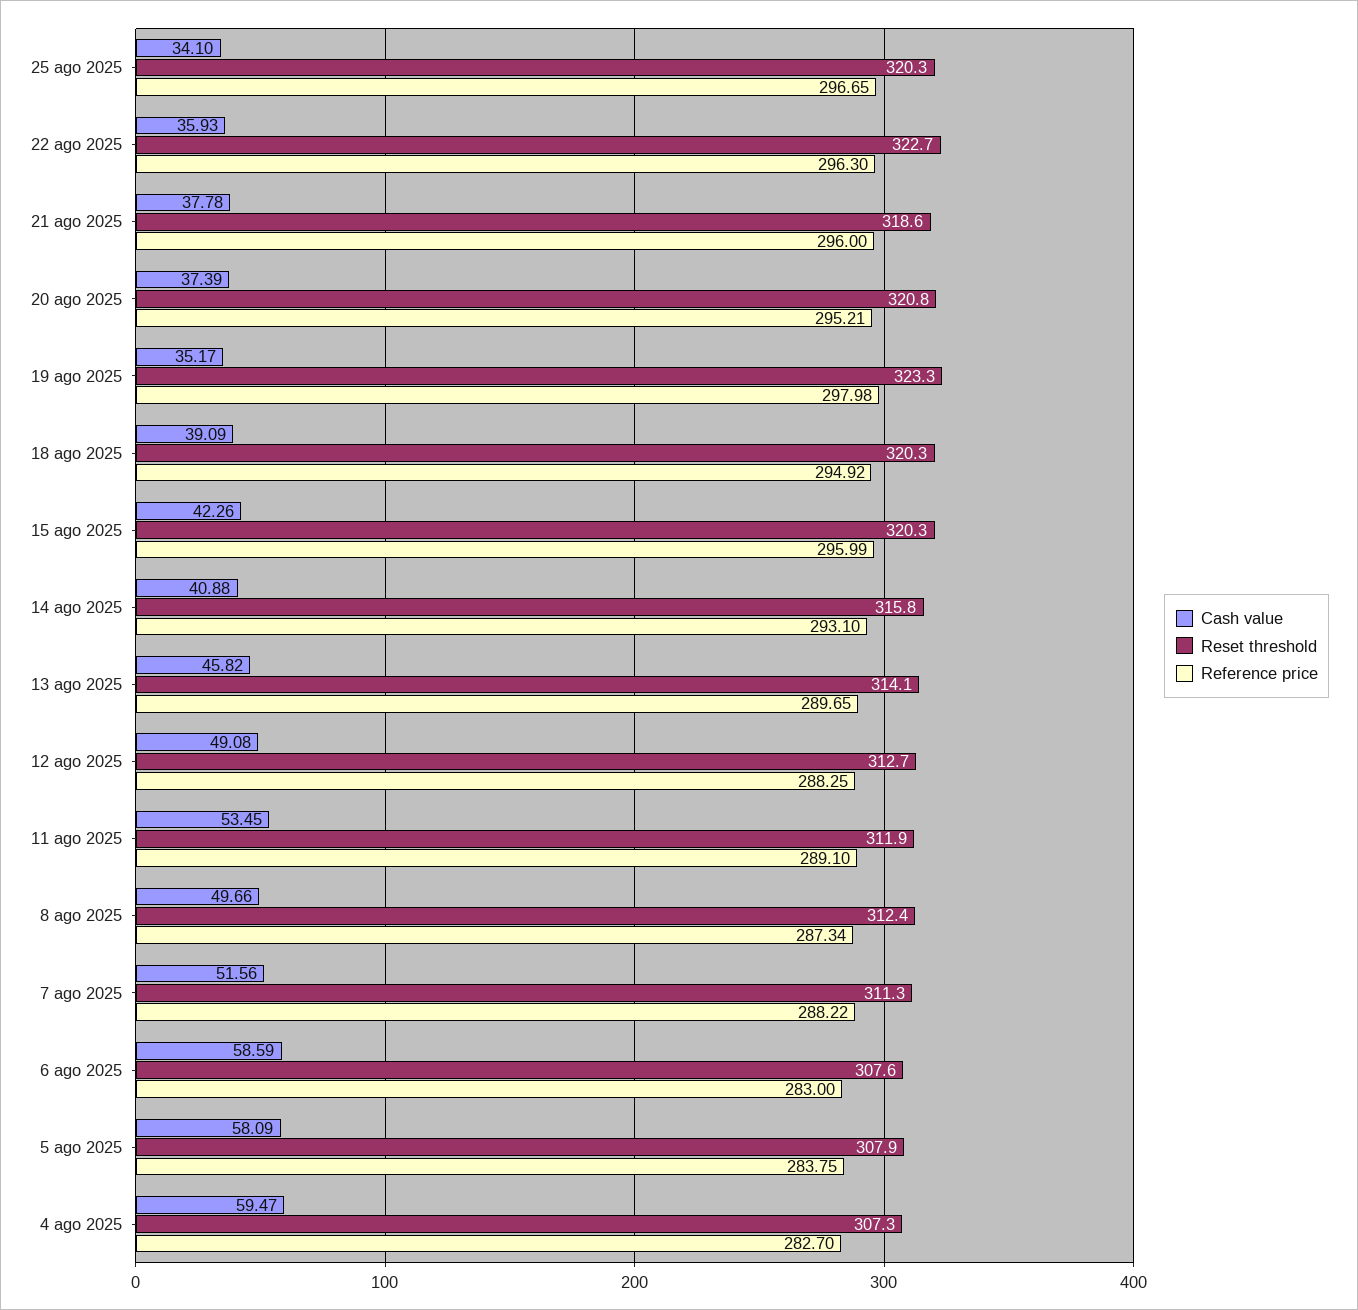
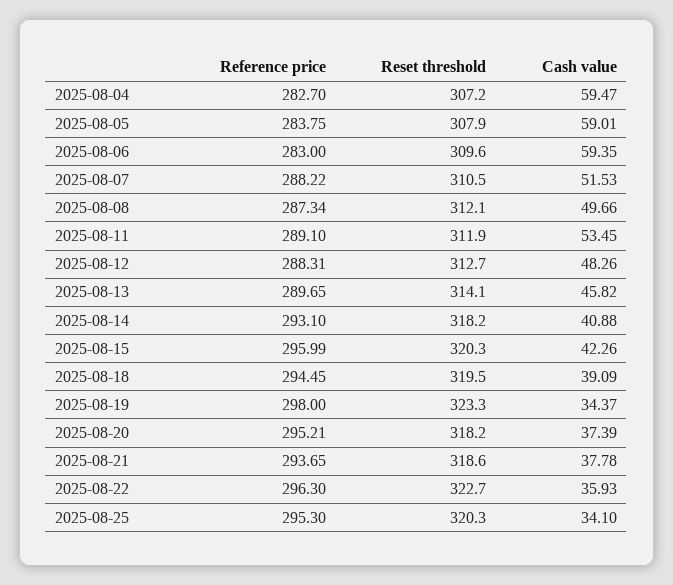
Reference price, 25 ago 2025: 296.65 -> 295.3
Reference price, 21 ago 2025: 296 -> 293.65
Reset threshold, 20 ago 2025: 320.8 -> 318.2
Cash value, 19 ago 2025: 35.17 -> 34.37
Reference price, 19 ago 2025: 297.98 -> 298
Reset threshold, 18 ago 2025: 320.3 -> 319.5
Reference price, 18 ago 2025: 294.92 -> 294.45
Reset threshold, 14 ago 2025: 315.8 -> 318.2
Cash value, 12 ago 2025: 49.08 -> 48.26
Reference price, 12 ago 2025: 288.25 -> 288.31
Reset threshold, 8 ago 2025: 312.4 -> 312.1
Cash value, 7 ago 2025: 51.56 -> 51.53
Reset threshold, 7 ago 2025: 311.3 -> 310.5
Cash value, 6 ago 2025: 58.59 -> 59.35
Reset threshold, 6 ago 2025: 307.6 -> 309.6
Cash value, 5 ago 2025: 58.09 -> 59.01
Reset threshold, 4 ago 2025: 307.3 -> 307.2

